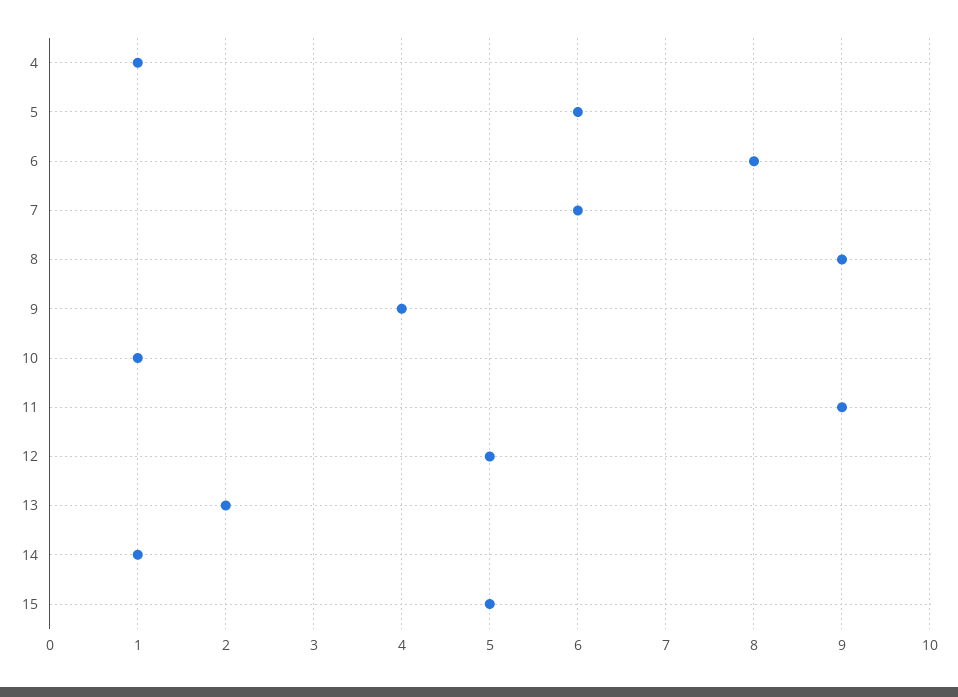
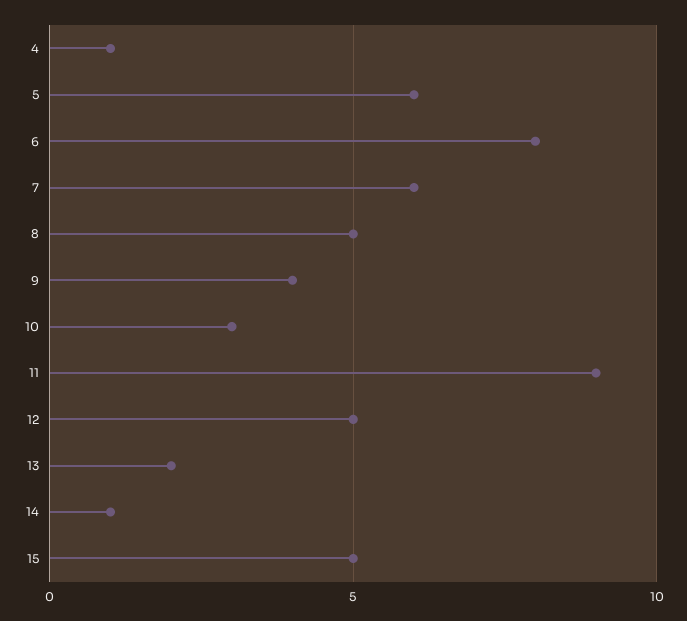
8: 9 -> 5
10: 1 -> 3

